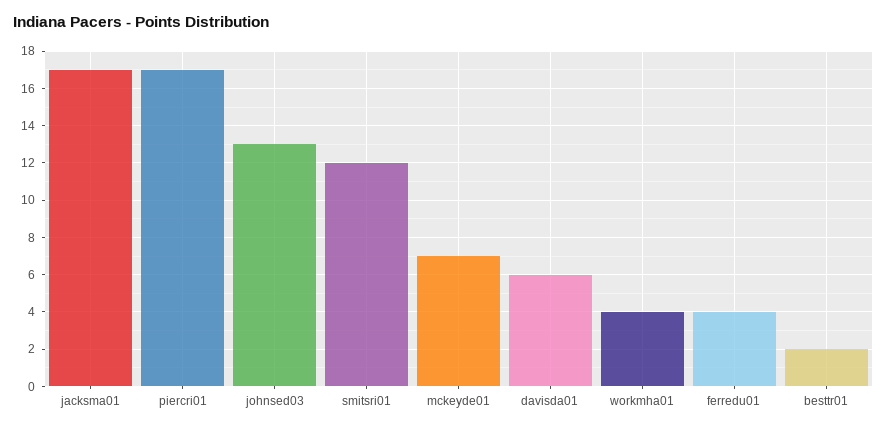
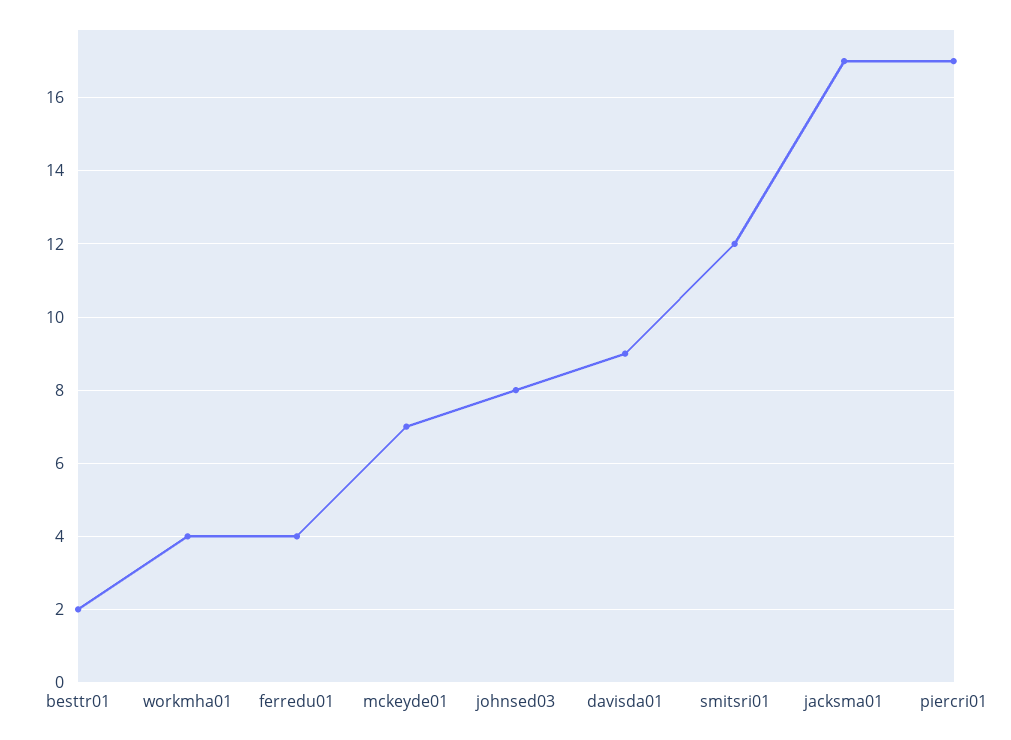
johnsed03: 13 -> 8
davisda01: 6 -> 9

